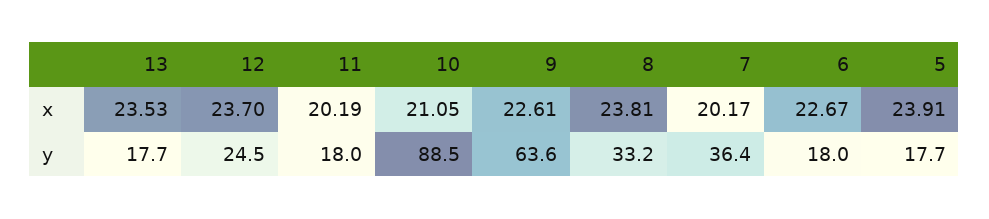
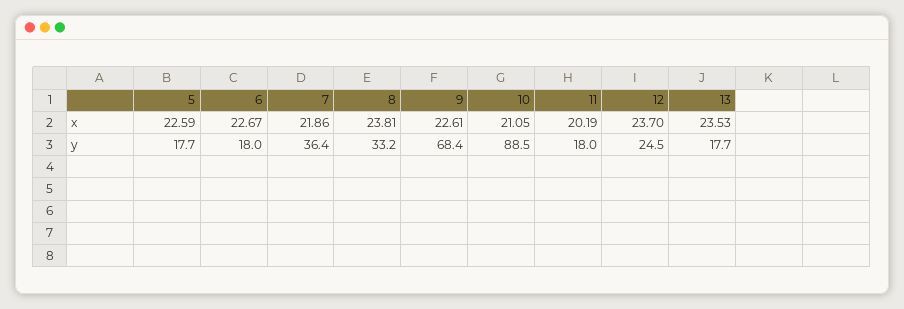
7, x: 20.17 -> 21.86
5, x: 23.91 -> 22.59
9, y: 63.6 -> 68.4

